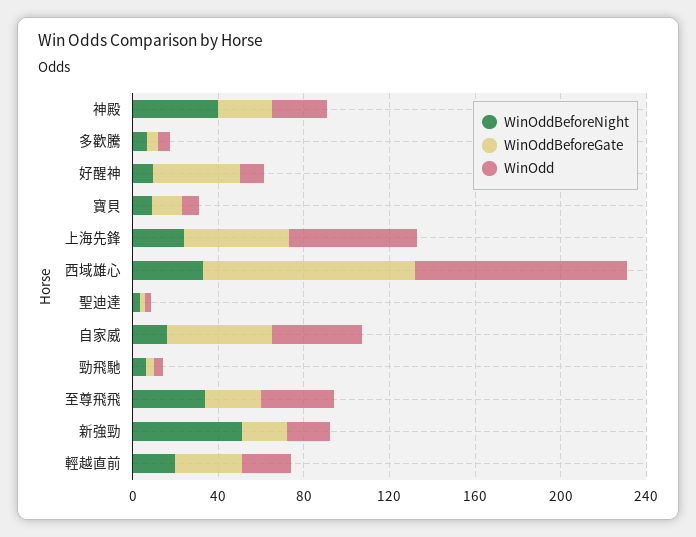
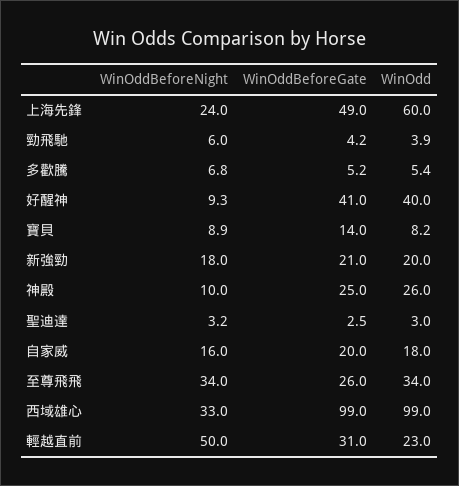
WinOddBeforeNight, 神殿: 40 -> 10
WinOdd, 好醒神: 10 -> 40
WinOddBeforeGate, 自家威: 50 -> 20
WinOdd, 自家威: 40 -> 18
WinOddBeforeNight, 新強勁: 50 -> 18
WinOddBeforeNight, 輕越直前: 20 -> 50

